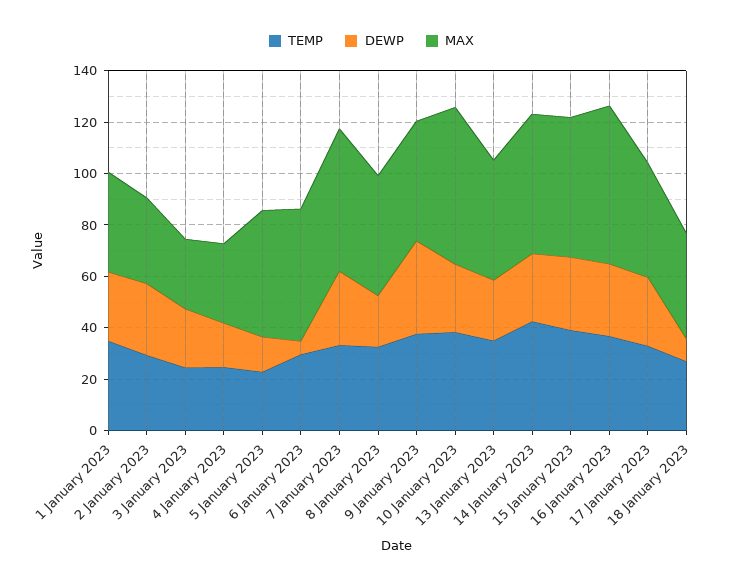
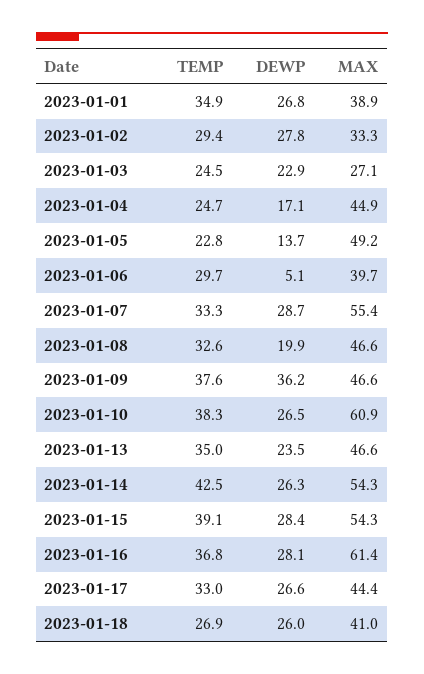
MAX, 4 January 2023: 30 -> 44.9
MAX, 6 January 2023: 50 -> 39.7
DEWP, 18 January 2023: 10 -> 26

